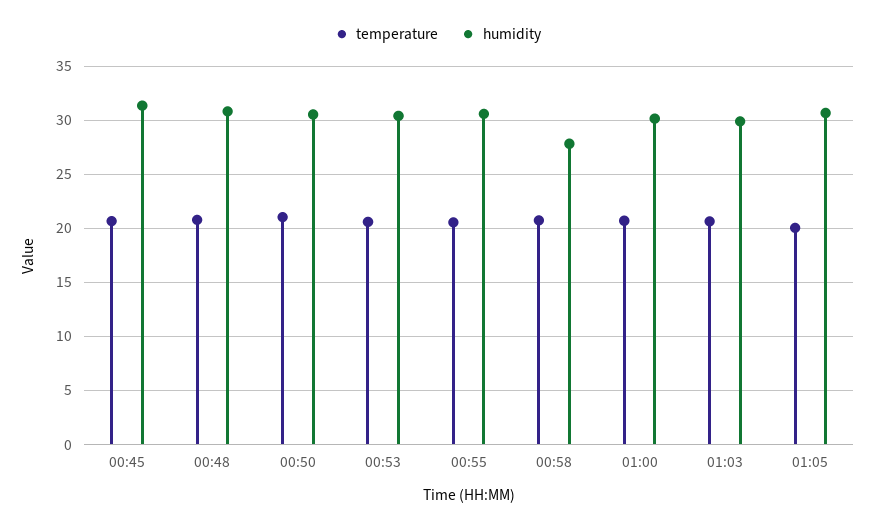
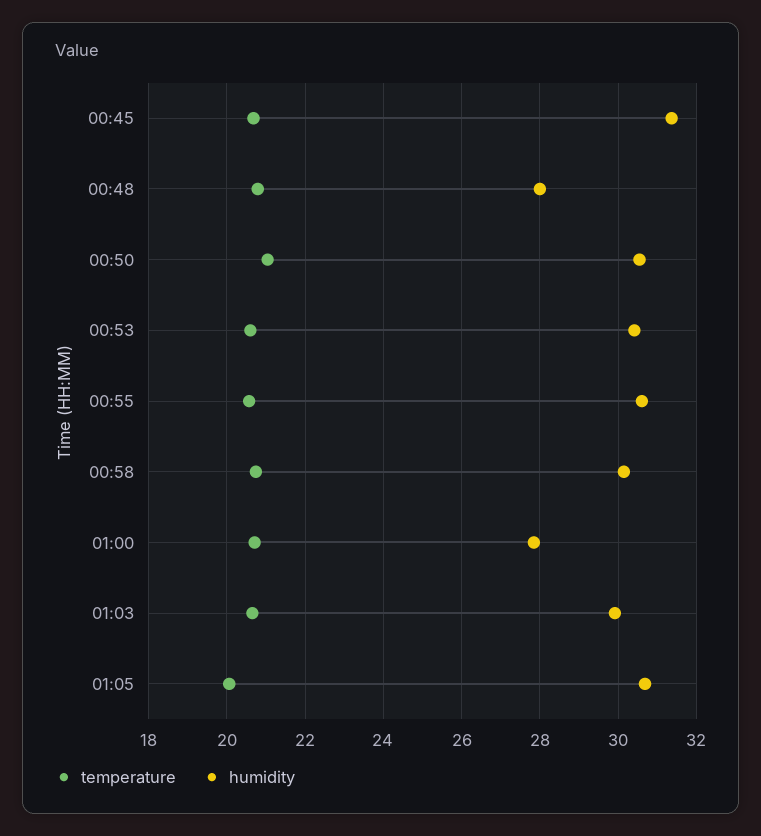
humidity, 00:48: 31 -> 28
humidity, 00:58: 28 -> 30.2
humidity, 01:00: 30 -> 27.8

